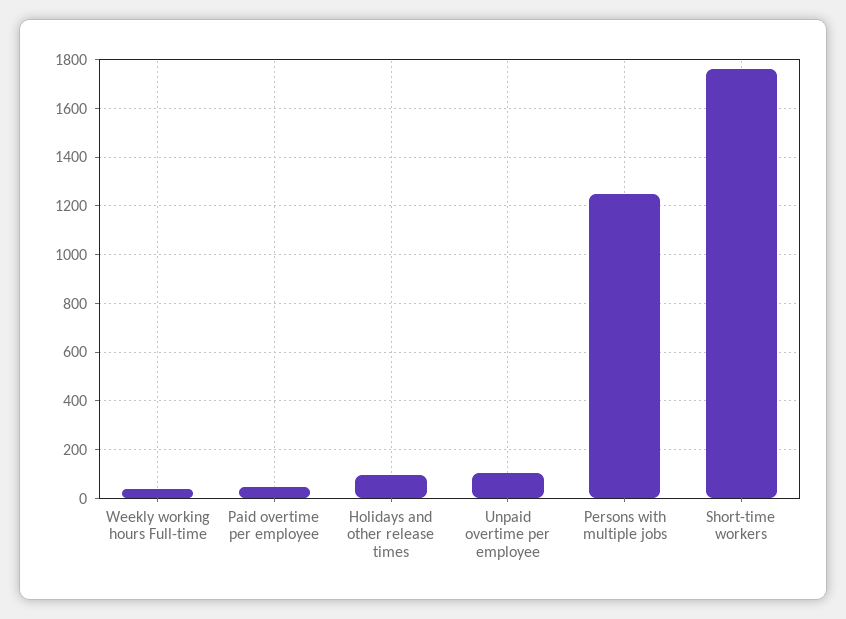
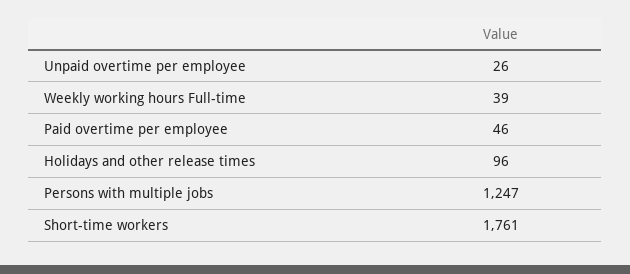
Unpaid overtime per employee: 100 -> 26

